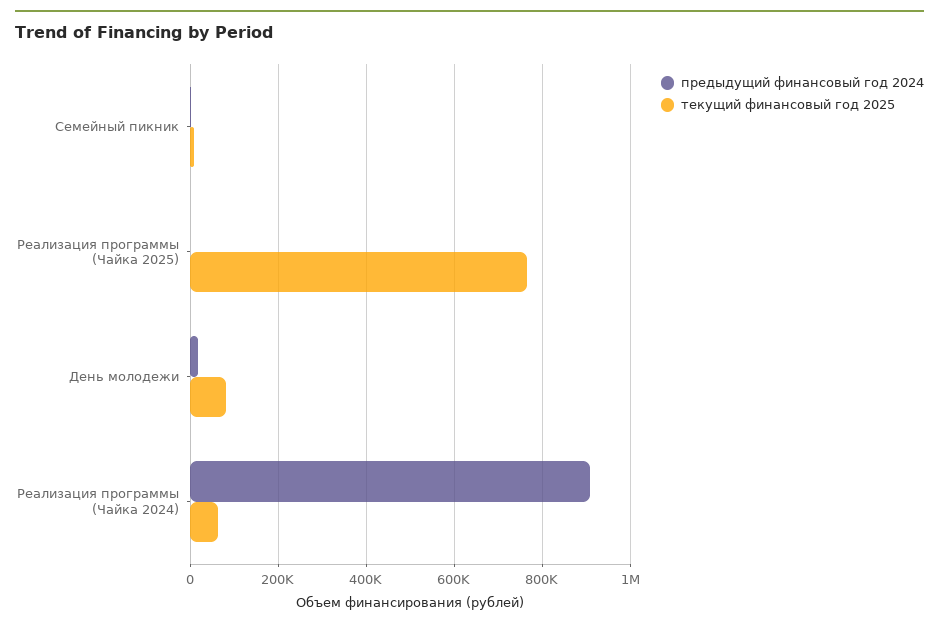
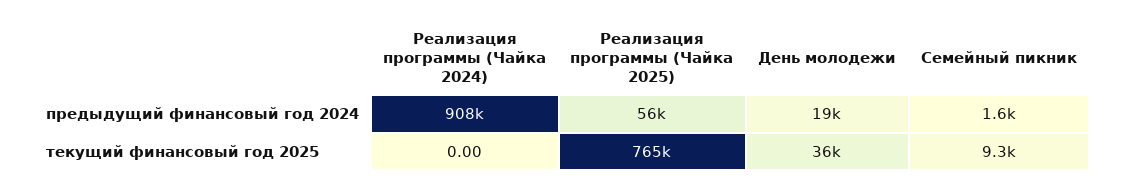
предыдущий финансовый год 2024, Реализация программы (Чайка 2025): 0 -> 56000
текущий финансовый год 2025, День молодежи: 80000 -> 36000
текущий финансовый год 2025, Реализация программы (Чайка 2024): 60000 -> 0

